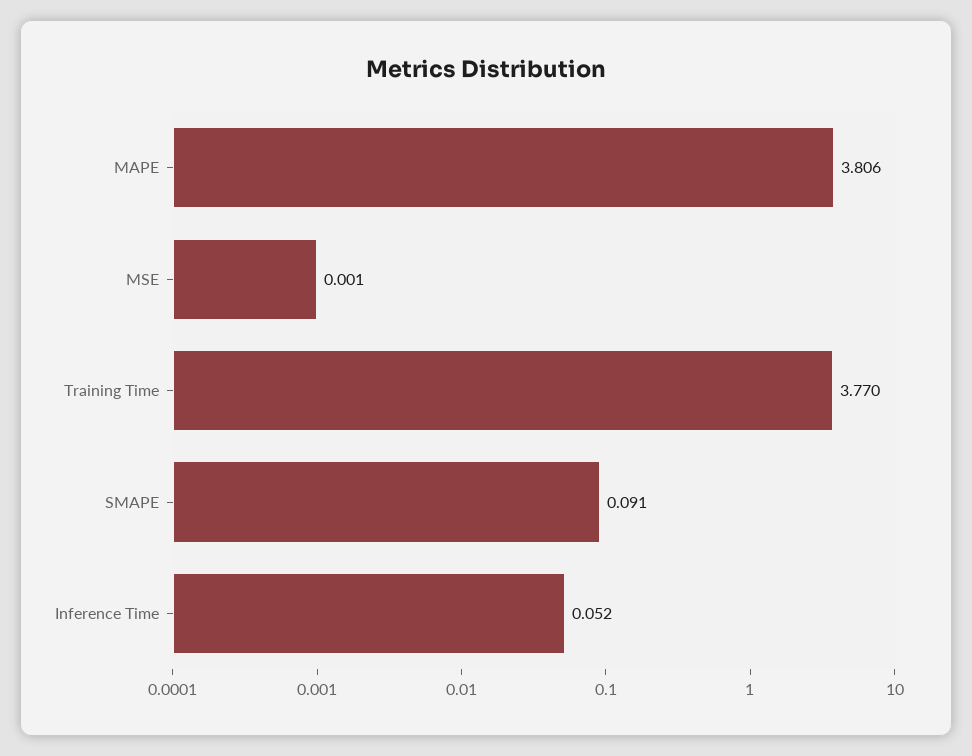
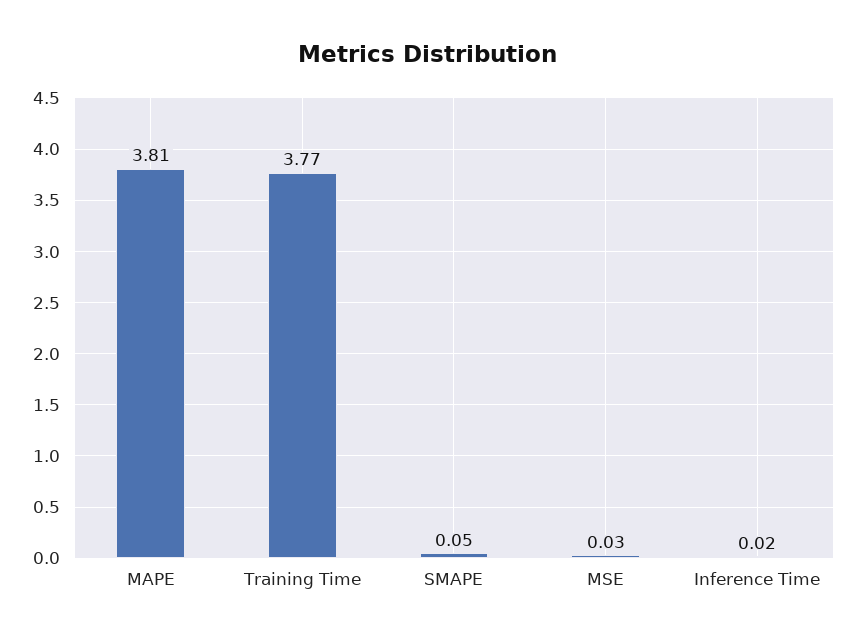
MSE: 0.001 -> 0.03
SMAPE: 0.091 -> 0.05
Inference Time: 0.052 -> 0.02

